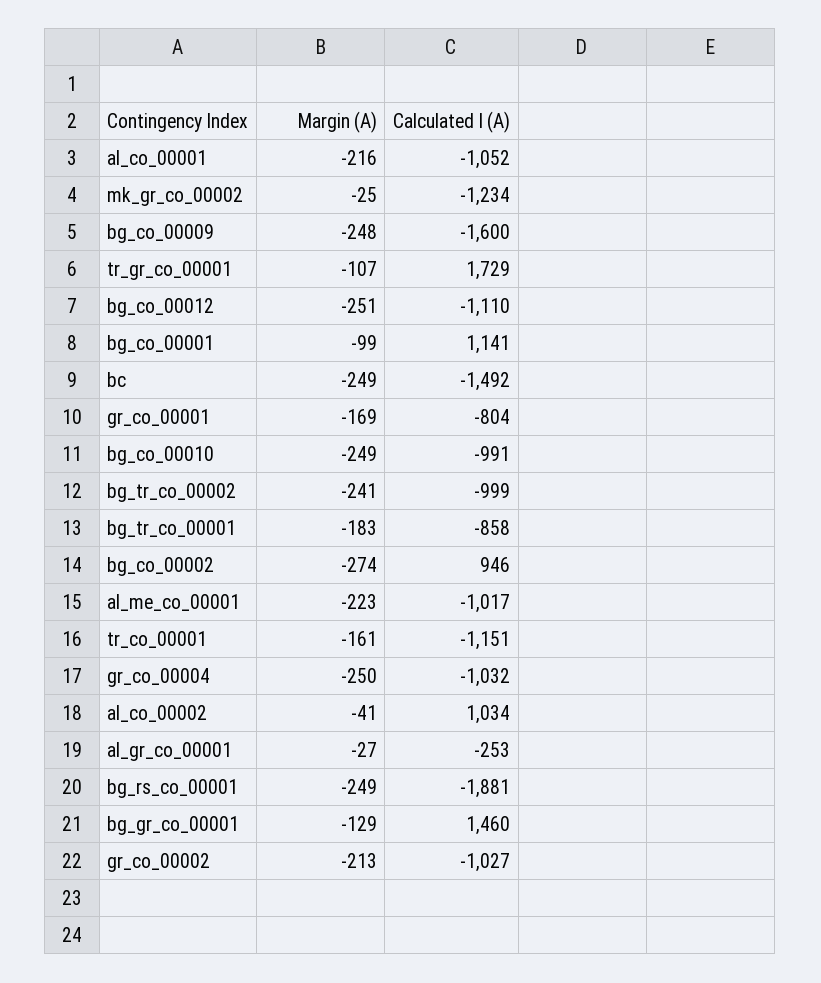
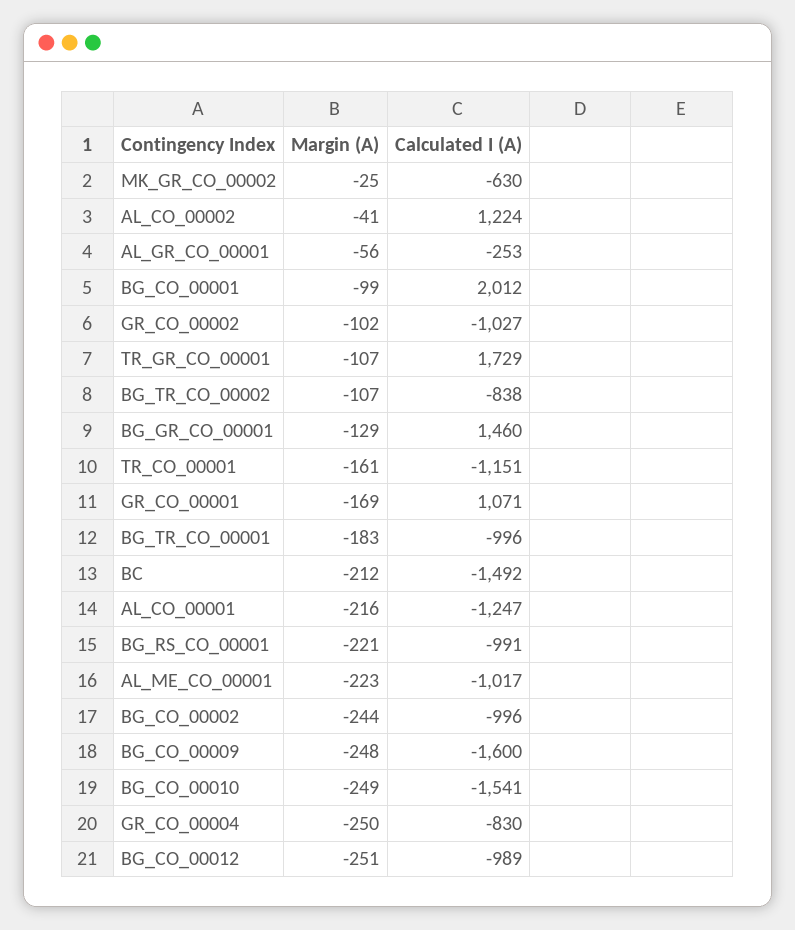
Calculated I (A), al_co_00001: -1052 -> -1247
Calculated I (A), mk_gr_co_00002: -1234 -> -630
Calculated I (A), bg_co_00012: -1110 -> -989
Calculated I (A), bg_co_00001: 1141 -> 2012
Margin (A), bc: -249 -> -212
Calculated I (A), gr_co_00001: -804 -> 1071
Calculated I (A), bg_co_00010: -991 -> -1541
Margin (A), bg_tr_co_00002: -241 -> -107
Calculated I (A), bg_tr_co_00002: -999 -> -838
Calculated I (A), bg_tr_co_00001: -858 -> -996
Margin (A), bg_co_00002: -274 -> -244
Calculated I (A), bg_co_00002: 946 -> -996
Calculated I (A), gr_co_00004: -1032 -> -830
Calculated I (A), al_co_00002: 1034 -> 1224
Margin (A), al_gr_co_00001: -27 -> -56
Margin (A), bg_rs_co_00001: -249 -> -221
Calculated I (A), bg_rs_co_00001: -1881 -> -991
Margin (A), gr_co_00002: -213 -> -102

